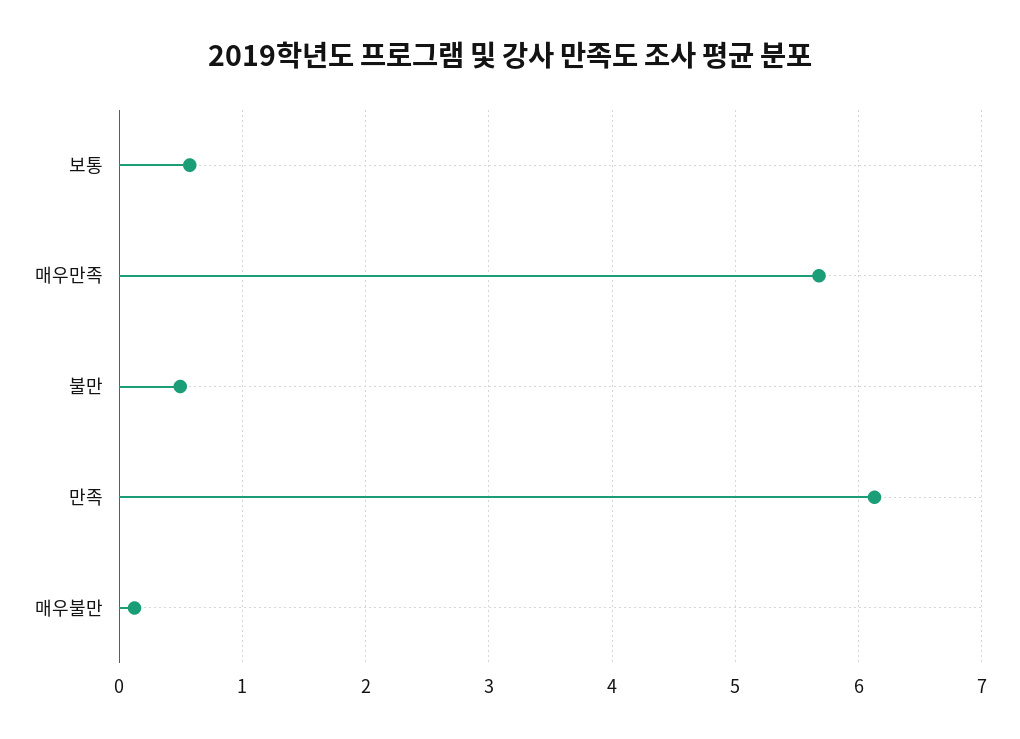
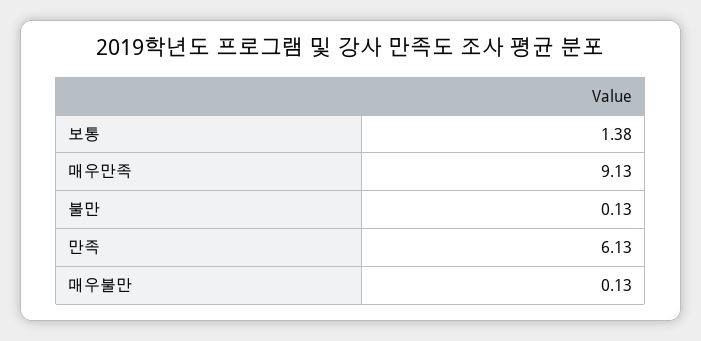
보통: 0.6 -> 1.38
매우만족: 5.7 -> 9.13
불만: 0.5 -> 0.13

